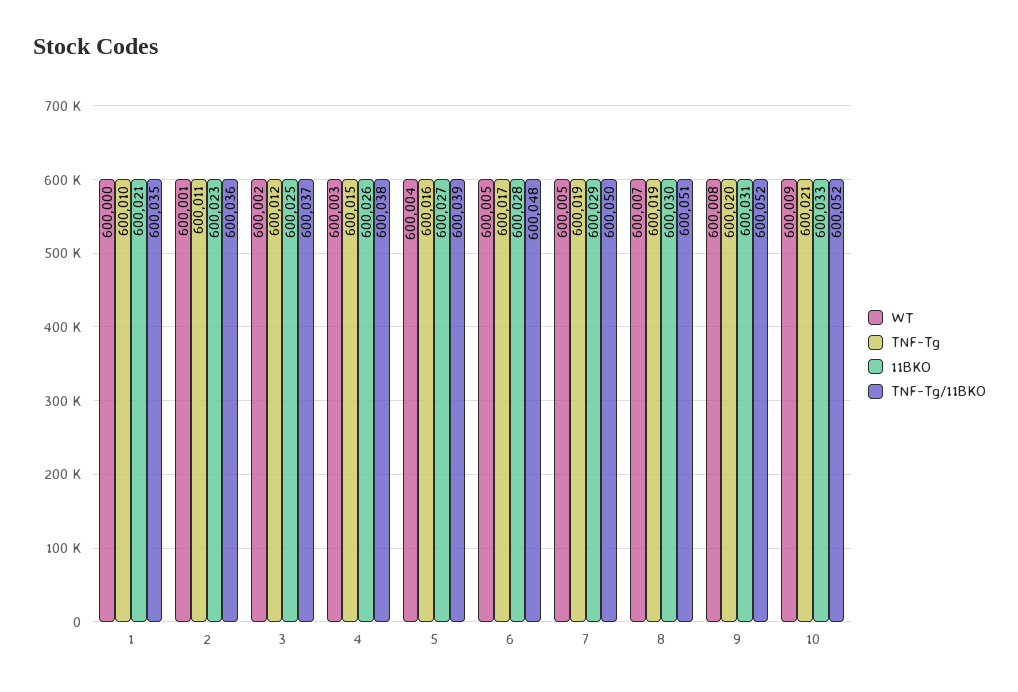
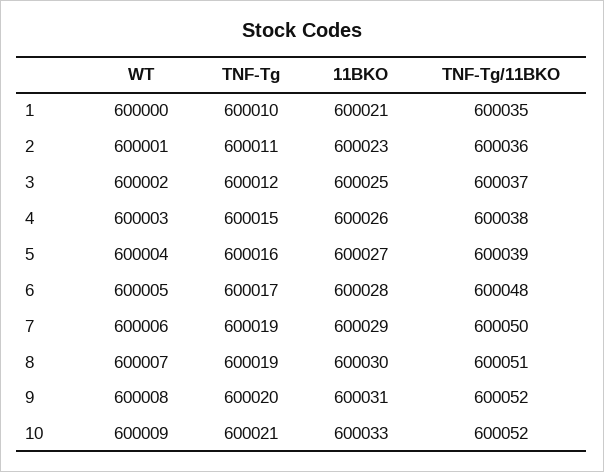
WT, 7: 600005 -> 600006

